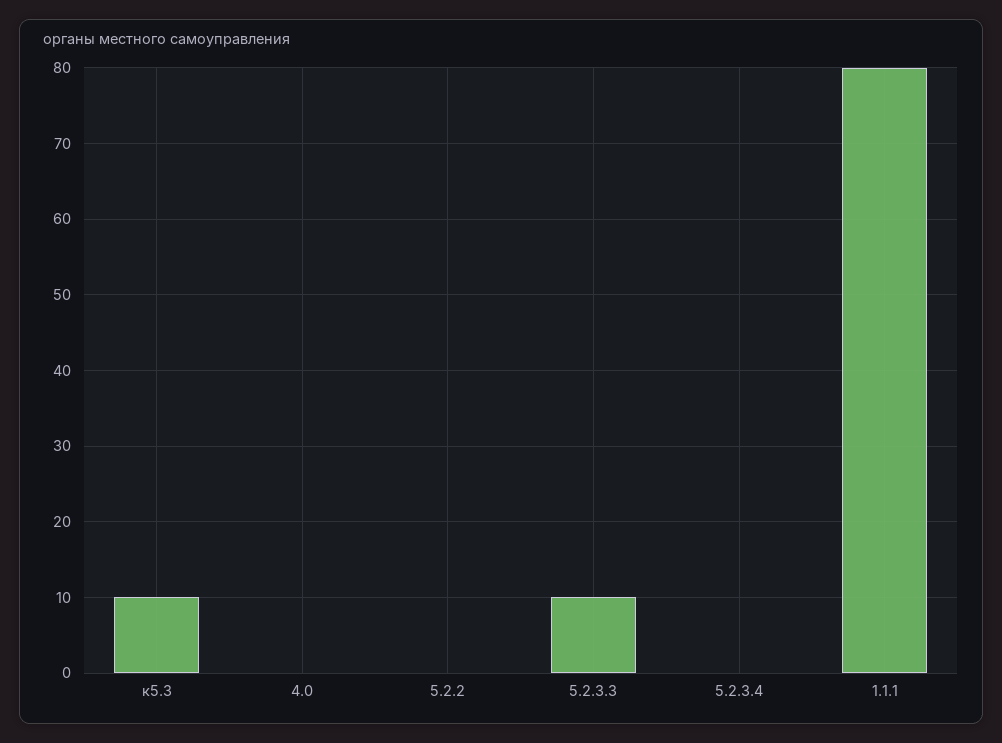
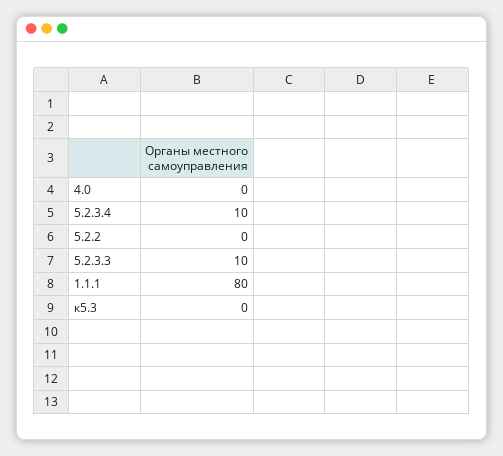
к5.3: 10 -> 0
5.2.3.4: 0 -> 10

